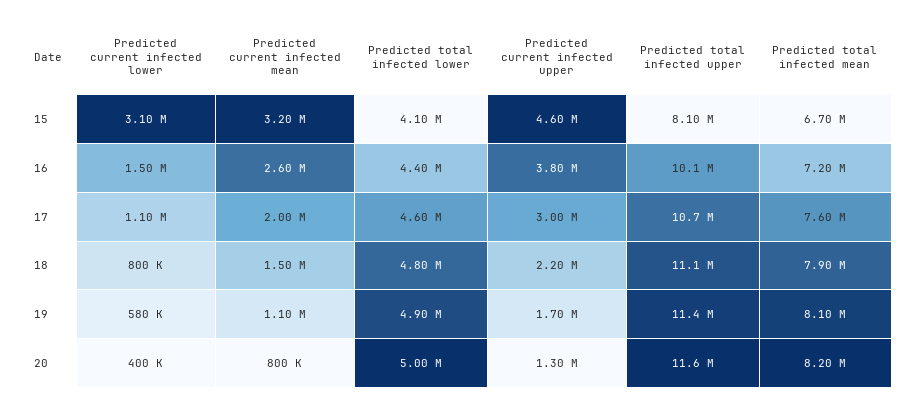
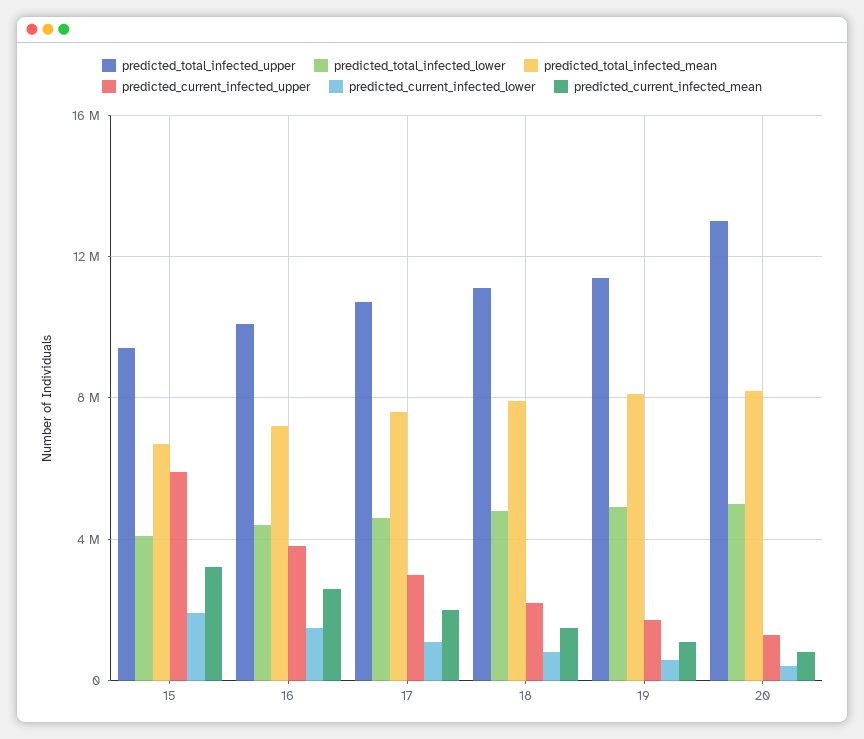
Predicted current infected lower, 15: 3100000 -> 2000000
Predicted current infected upper, 15: 4600000 -> 6000000
Predicted total infected upper, 15: 8100000 -> 9500000
Predicted total infected upper, 20: 11600000 -> 13000000

